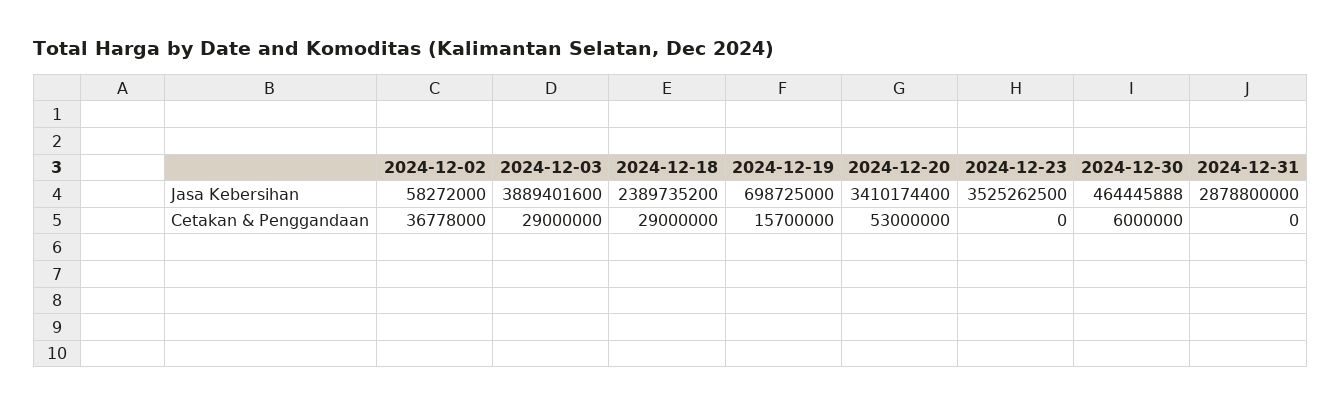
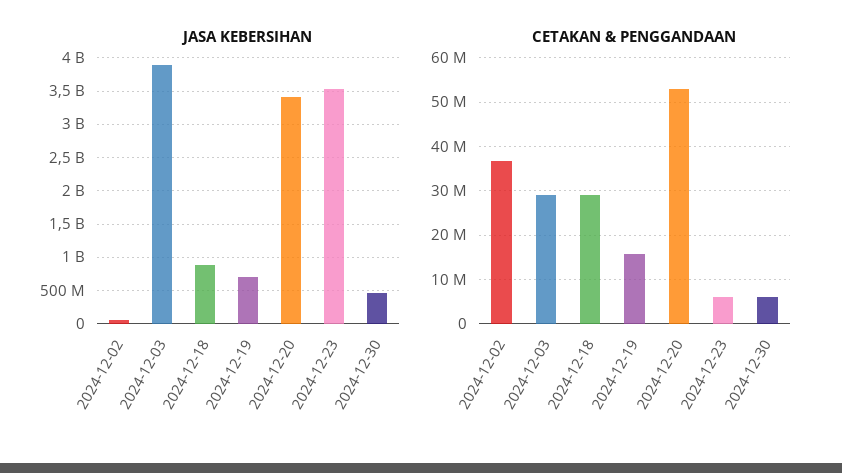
Jasa Kebersihan, 2024-12-18: 2389735200 -> 900000000
Jasa Kebersihan, 2024-12-31: 2878800000 -> none
Cetakan & Penggandaan, 2024-12-23: 0 -> 6000000
Cetakan & Penggandaan, 2024-12-31: 0 -> none

